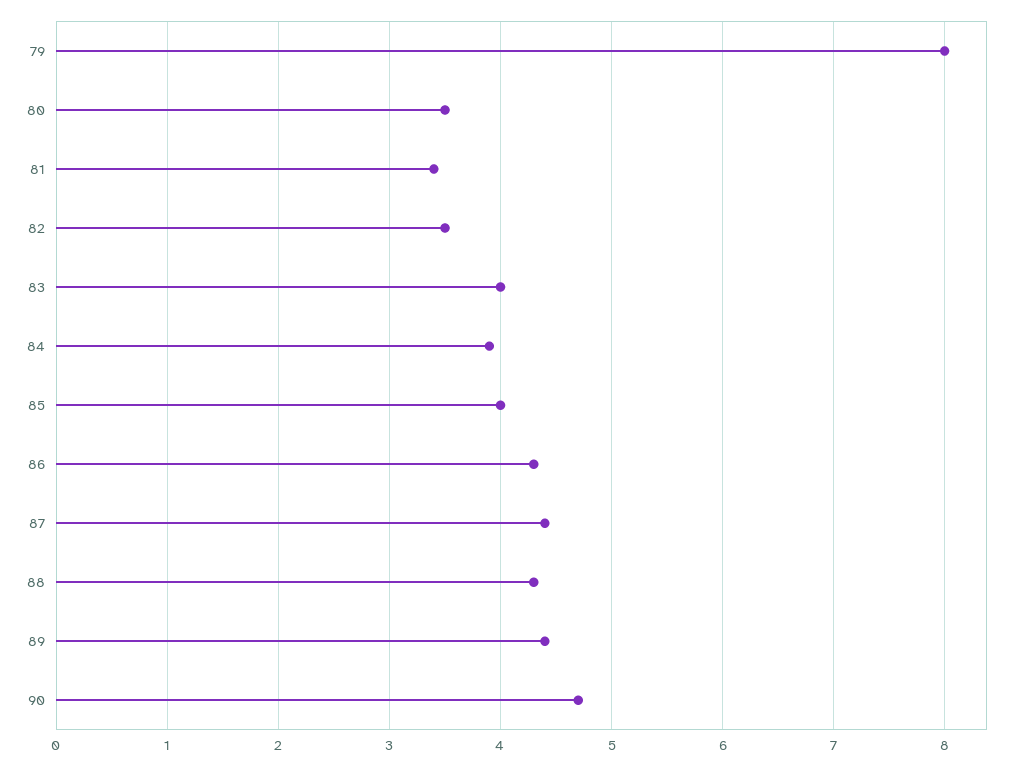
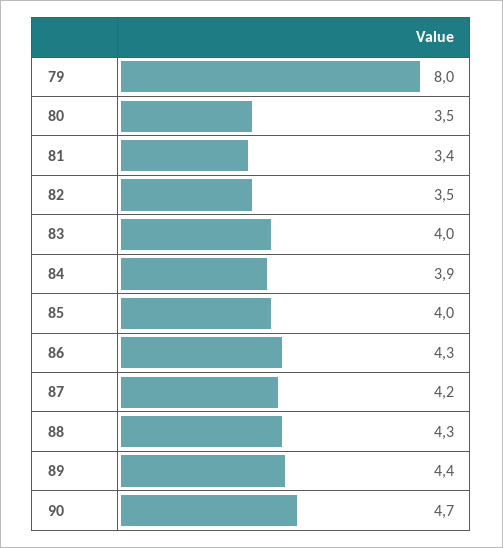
87: 4.4 -> 4.2

